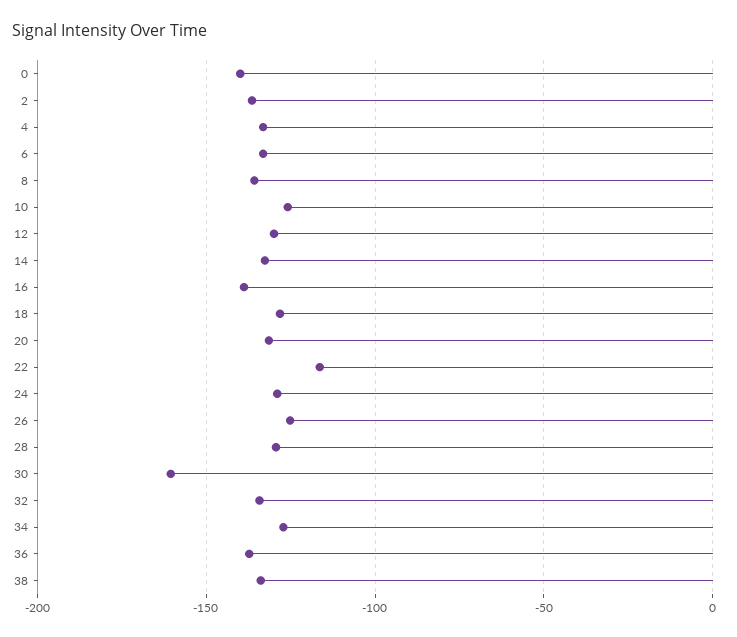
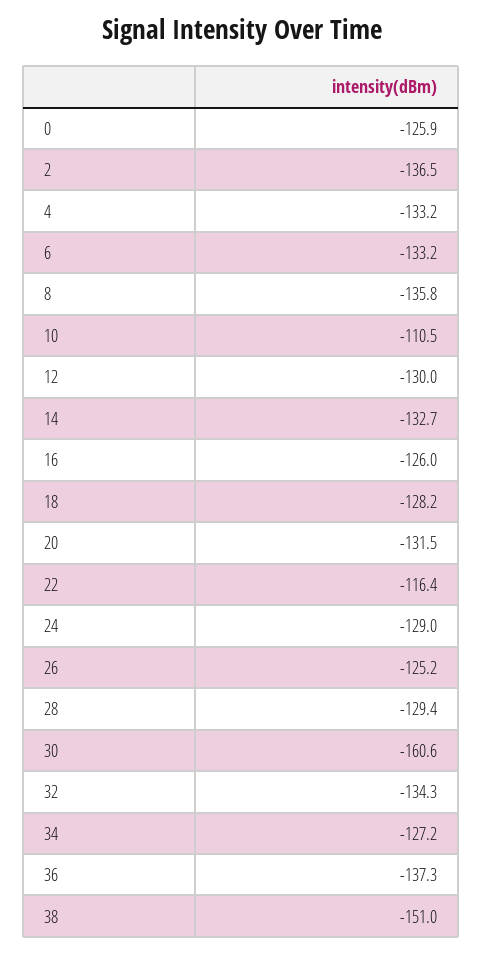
0: -140 -> -125.9
10: -125 -> -110.5
16: -140 -> -126
38: -135 -> -151

